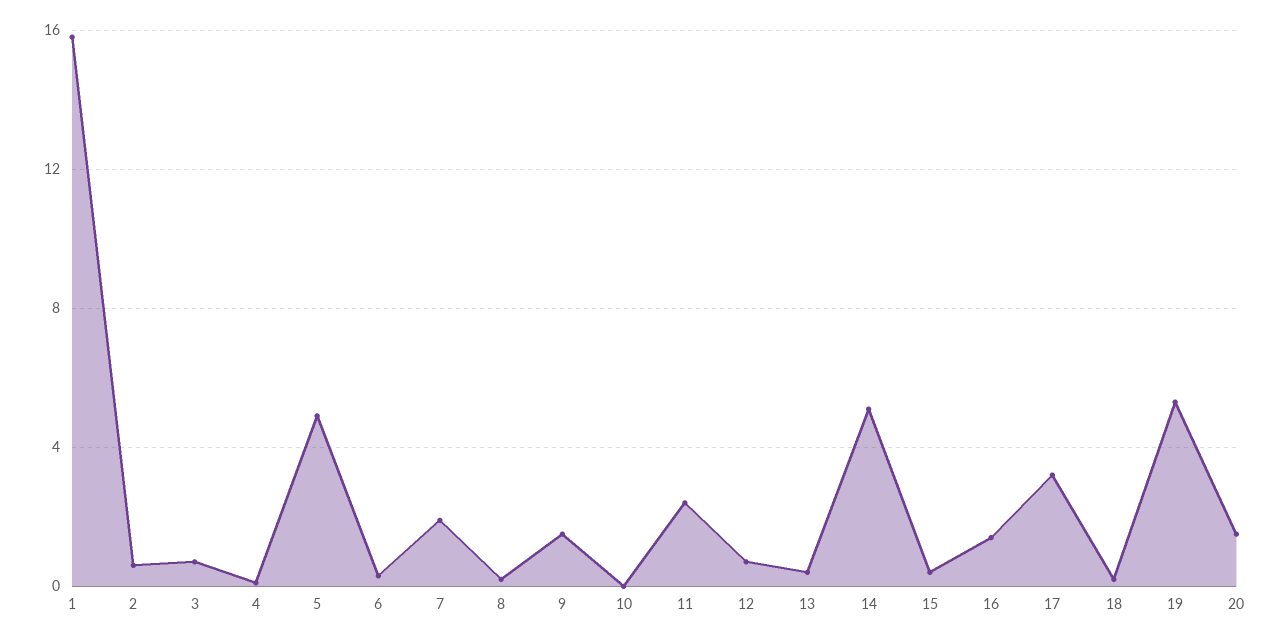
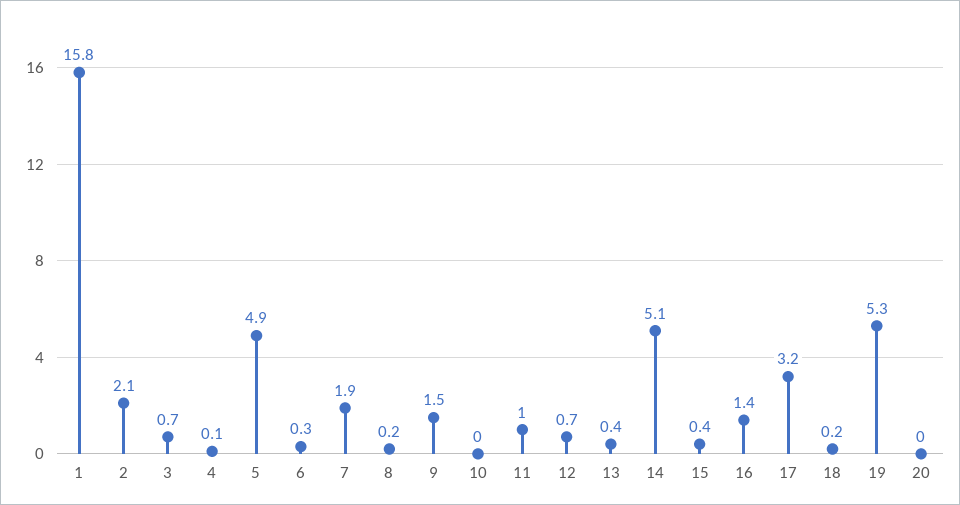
2: 0.5 -> 2.1
11: 2.5 -> 1
20: 1.5 -> 0

